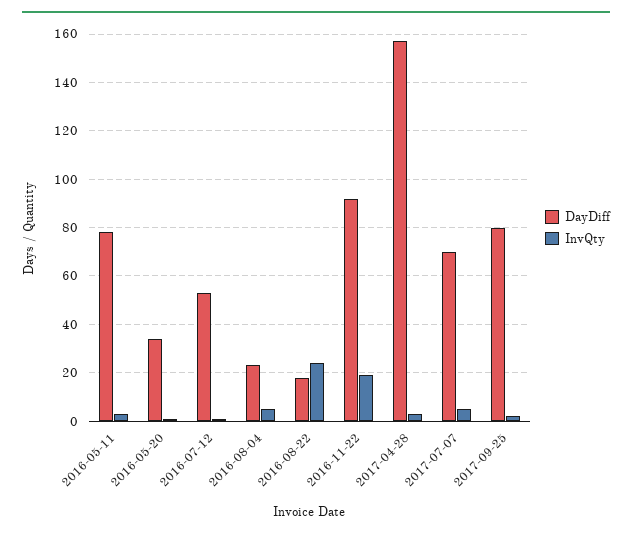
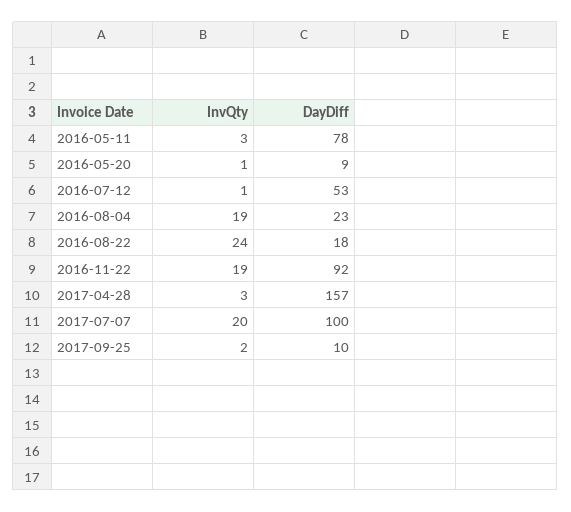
DayDiff, 2016-05-20: 35 -> 9
InvQty, 2016-08-04: 5 -> 19
DayDiff, 2017-07-07: 70 -> 100
InvQty, 2017-07-07: 5 -> 20
DayDiff, 2017-09-25: 80 -> 10

